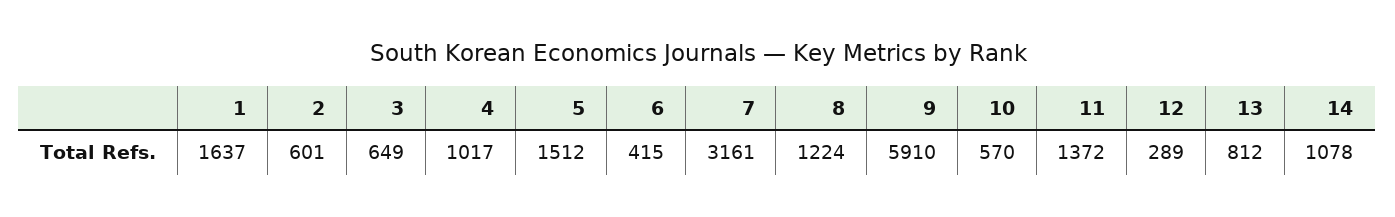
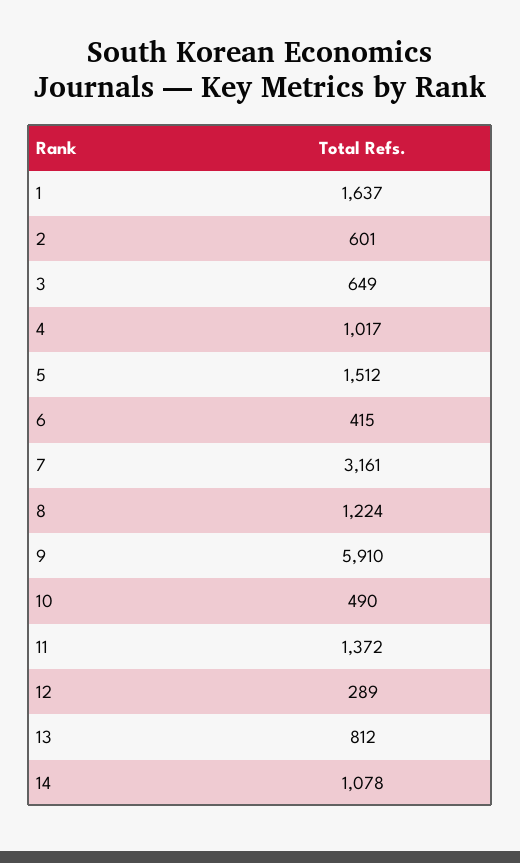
10: 570 -> 490

